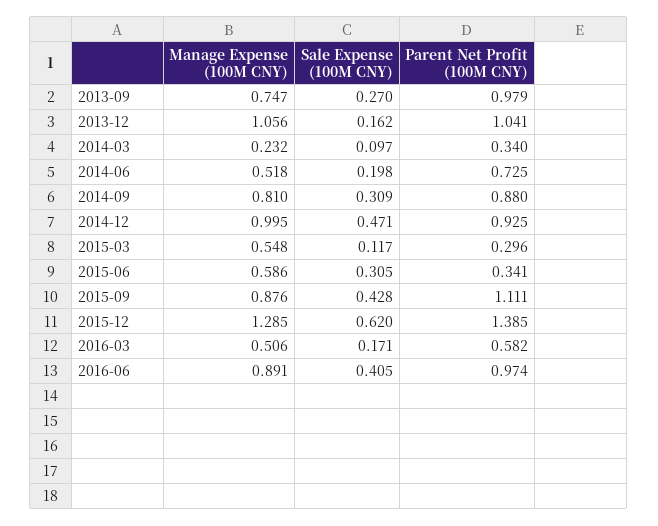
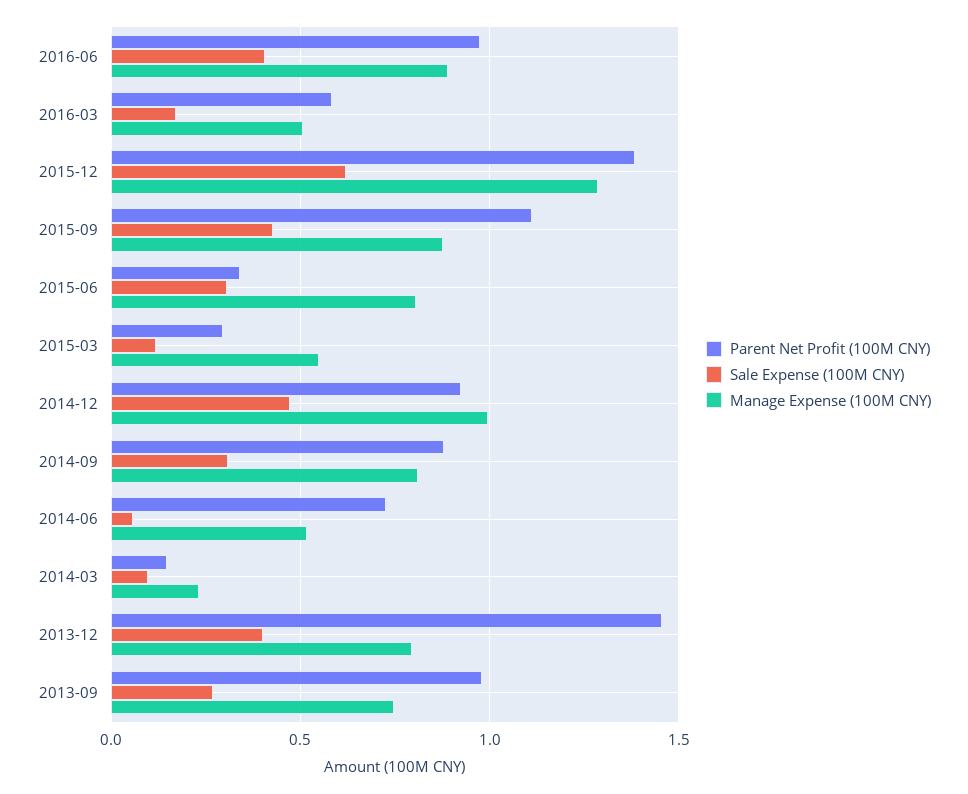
Manage Expense (100M CNY), 2013-12: 1.056 -> 0.8
Sale Expense (100M CNY), 2013-12: 0.162 -> 0.4
Parent Net Profit (100M CNY), 2013-12: 1.041 -> 1.45
Parent Net Profit (100M CNY), 2014-03: 0.34 -> 0.15
Sale Expense (100M CNY), 2014-06: 0.198 -> 0.05
Manage Expense (100M CNY), 2015-06: 0.586 -> 0.8

